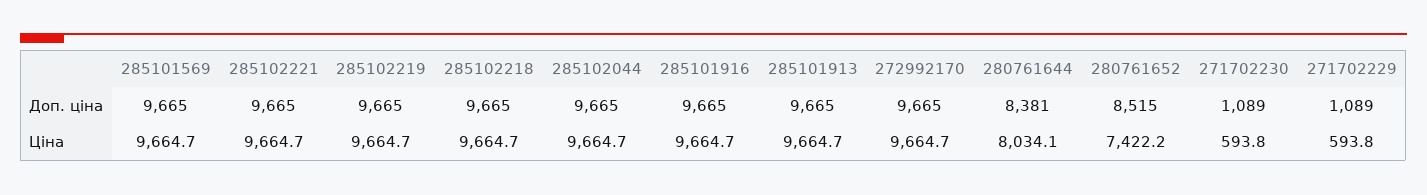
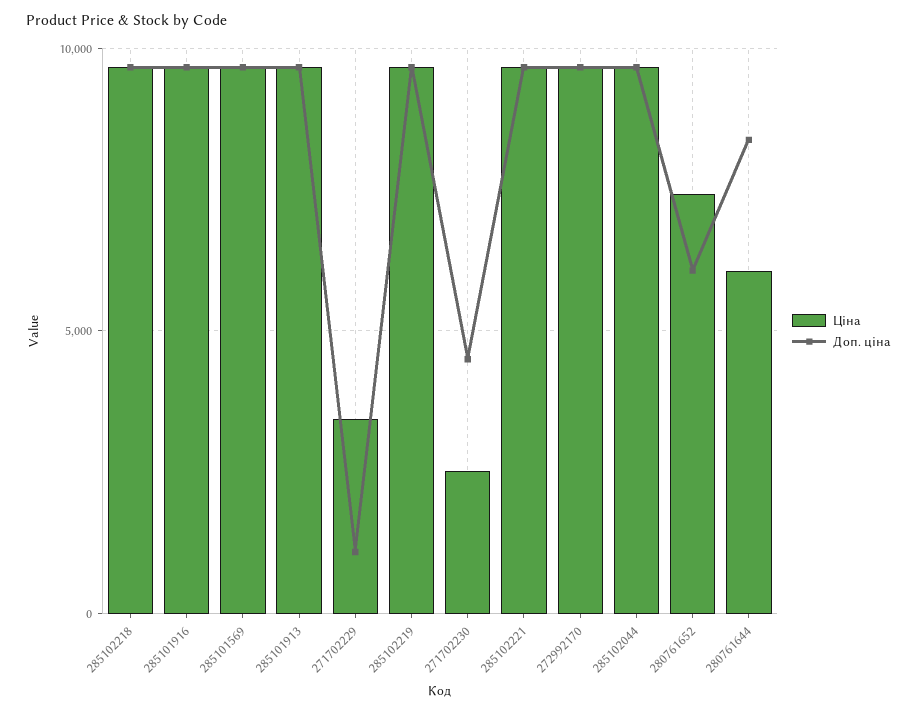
Доп. ціна, 280761652: 8515 -> 6000
Доп. ціна, 271702230: 1089 -> 4500
Ціна, 280761644: 8034.1 -> 6000
Ціна, 271702230: 593.8 -> 2500
Ціна, 271702229: 593.8 -> 3500

